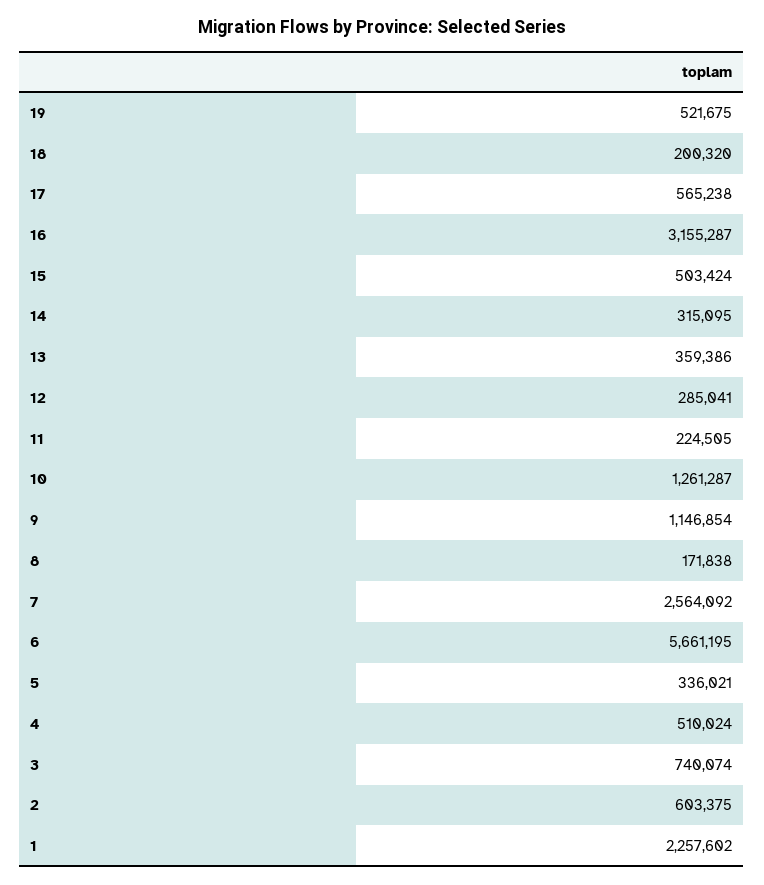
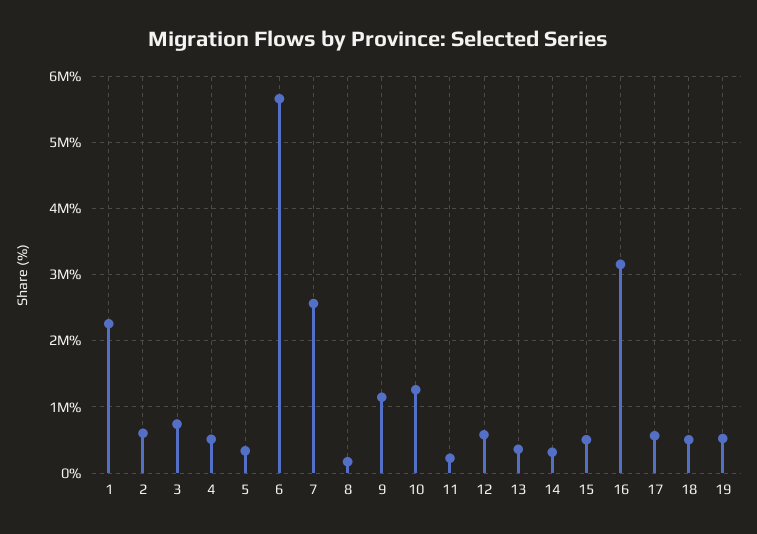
18: 200320 -> 500000
12: 285041 -> 600000

